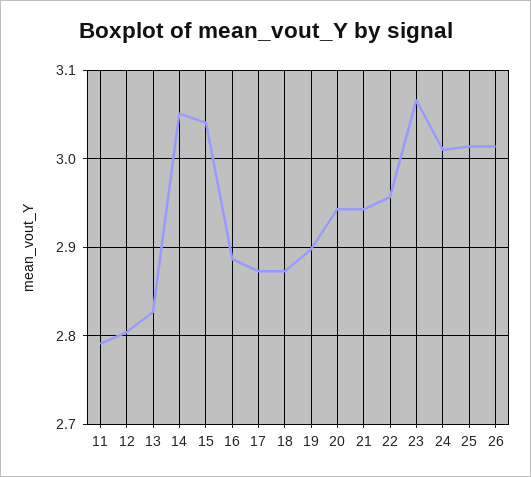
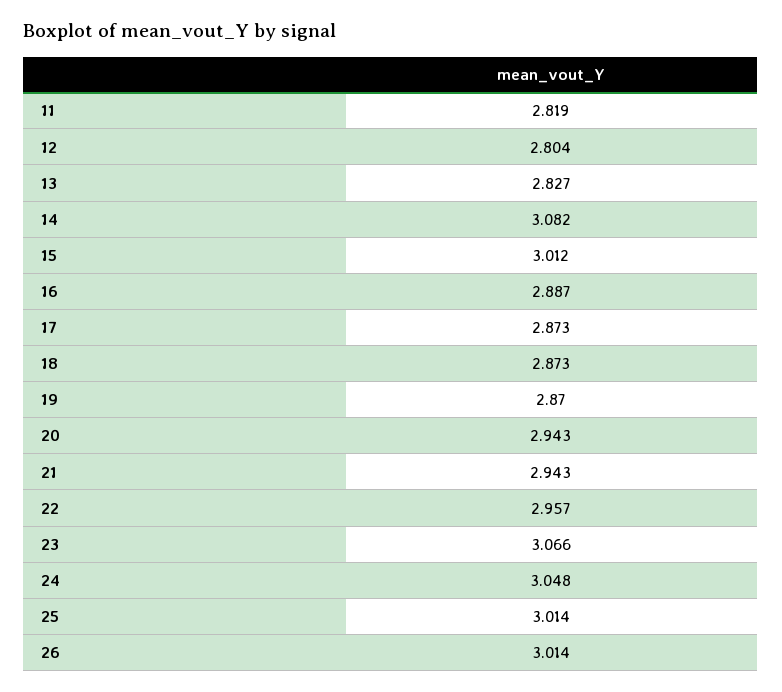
11: 2.79 -> 2.819
14: 3.05 -> 3.082
15: 3.04 -> 3.012
19: 2.9 -> 2.87
24: 3.01 -> 3.048

